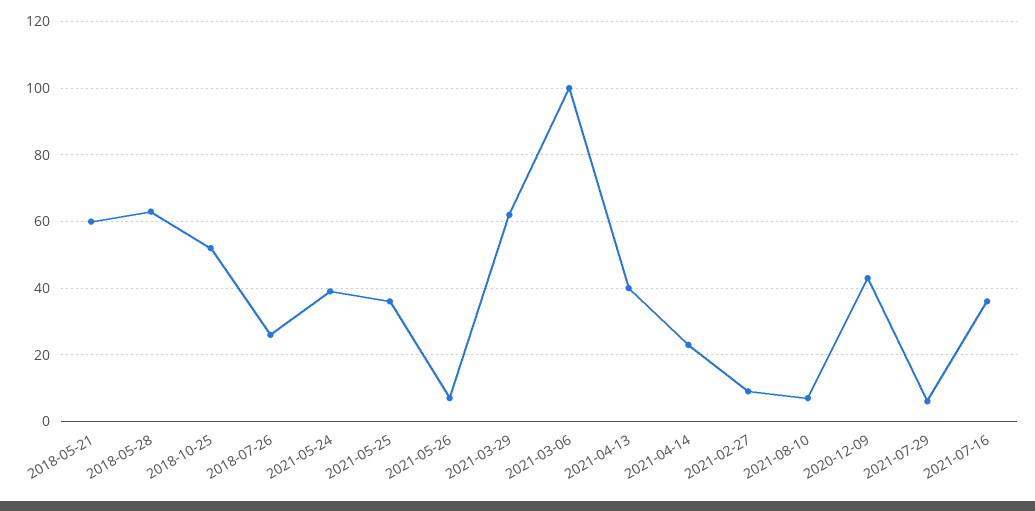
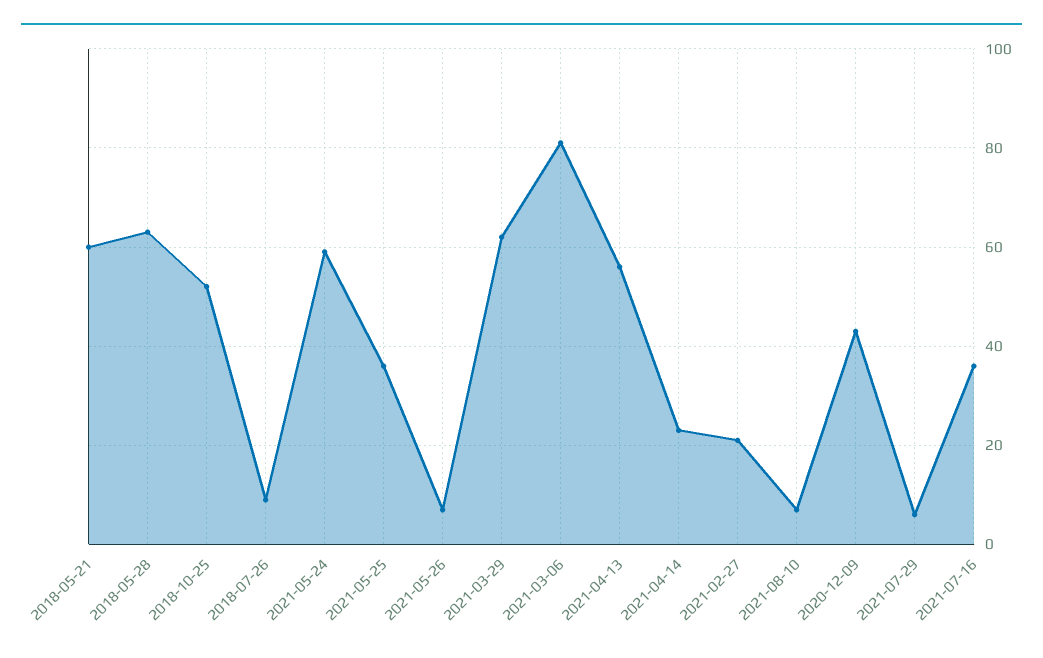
2018-07-26: 25 -> 10
2021-05-24: 40 -> 60
2021-03-06: 100 -> 80
2021-04-13: 40 -> 55
2021-02-27: 10 -> 20

